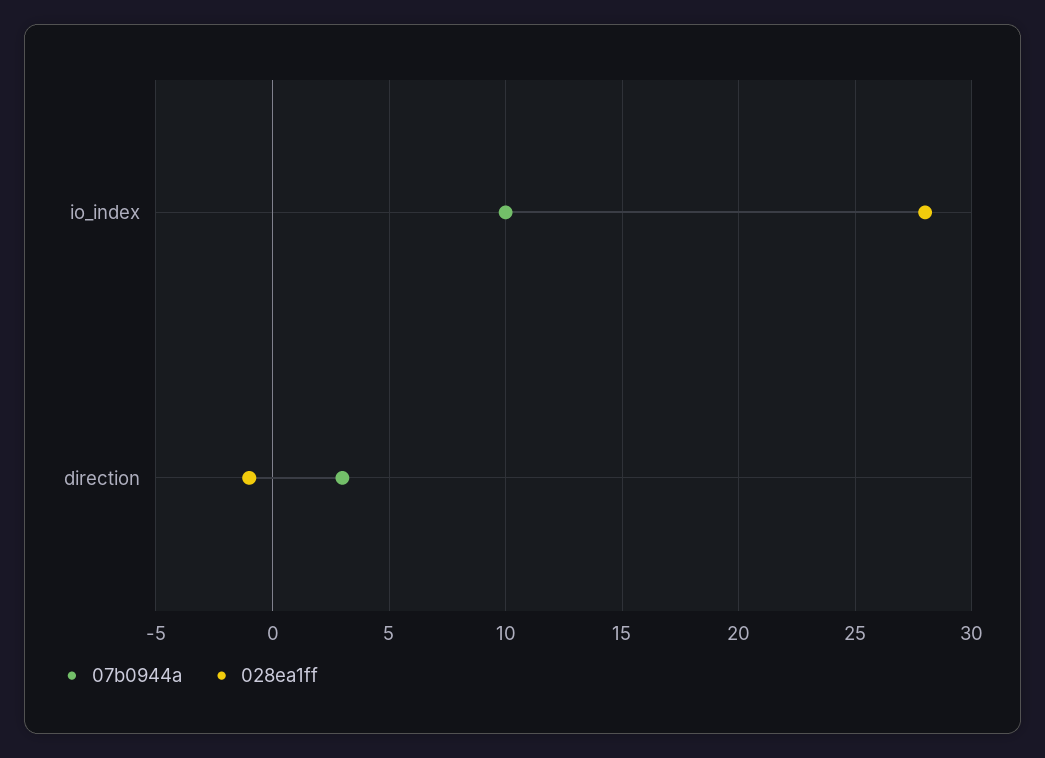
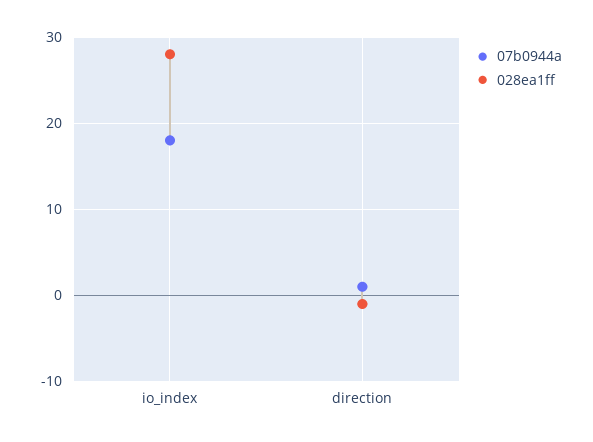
07b0944a, io_index: 10 -> 18
07b0944a, direction: 3 -> 1

